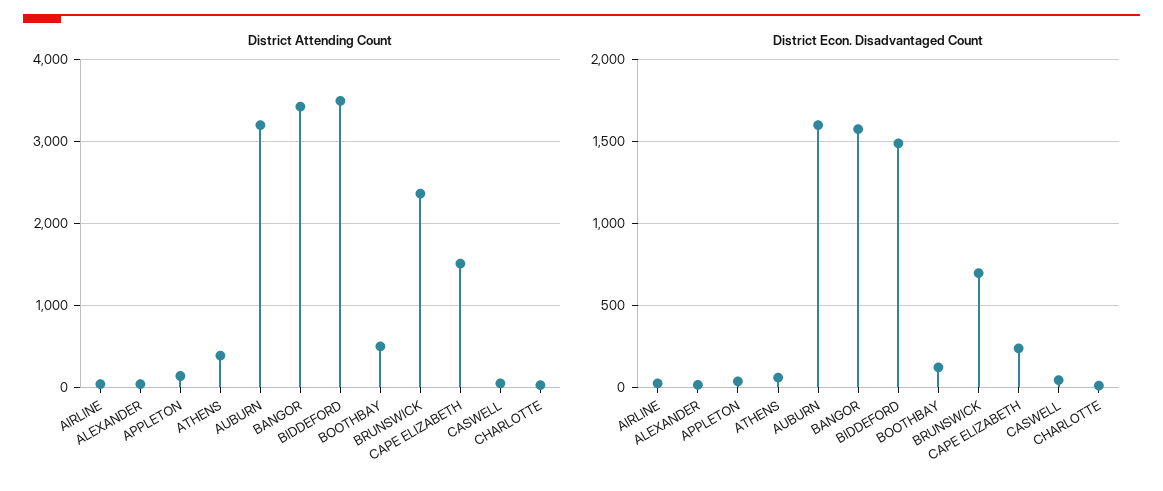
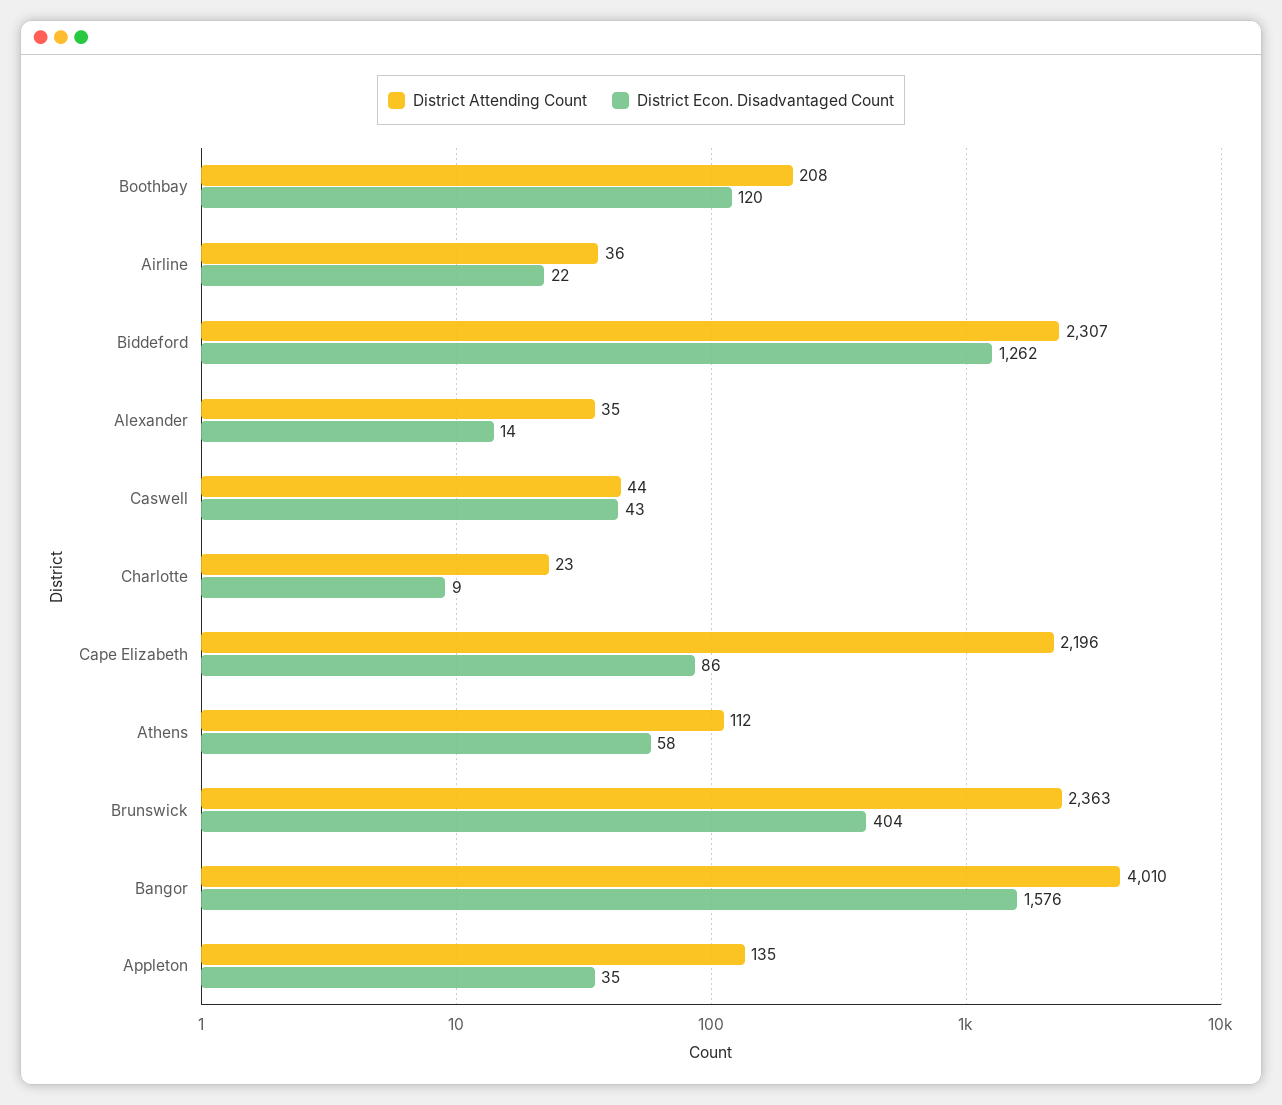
District Attending Count, ATHENS: 400 -> 112
District Attending Count, AUBURN: 3200 -> none
District Attending Count, BANGOR: 3400 -> 4010
District Attending Count, BIDDEFORD: 3500 -> 2307
District Attending Count, BOOTHBAY: 500 -> 208
District Attending Count, CAPE ELIZABETH: 1500 -> 2196
District Econ. Disadvantaged Count, AUBURN: 1600 -> none
District Econ. Disadvantaged Count, BIDDEFORD: 1500 -> 1262
District Econ. Disadvantaged Count, BRUNSWICK: 700 -> 404
District Econ. Disadvantaged Count, CAPE ELIZABETH: 250 -> 86

